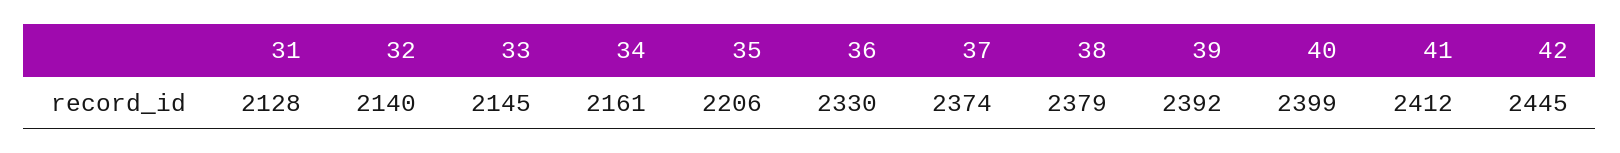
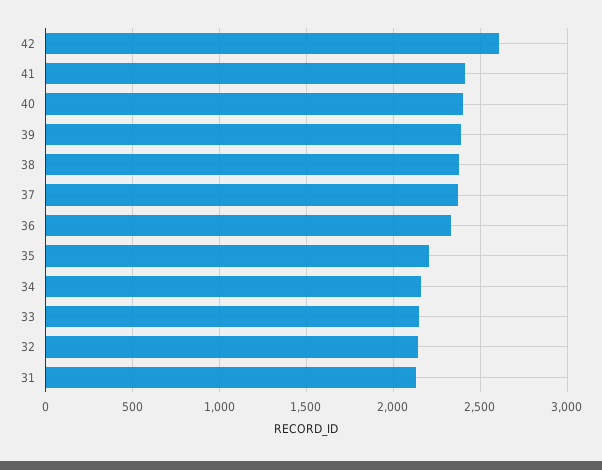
42: 2445 -> 2600

